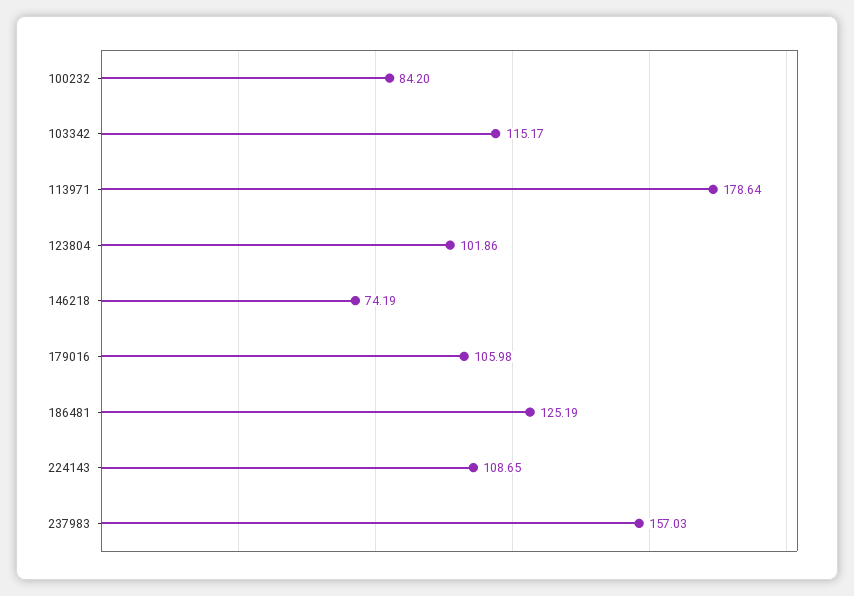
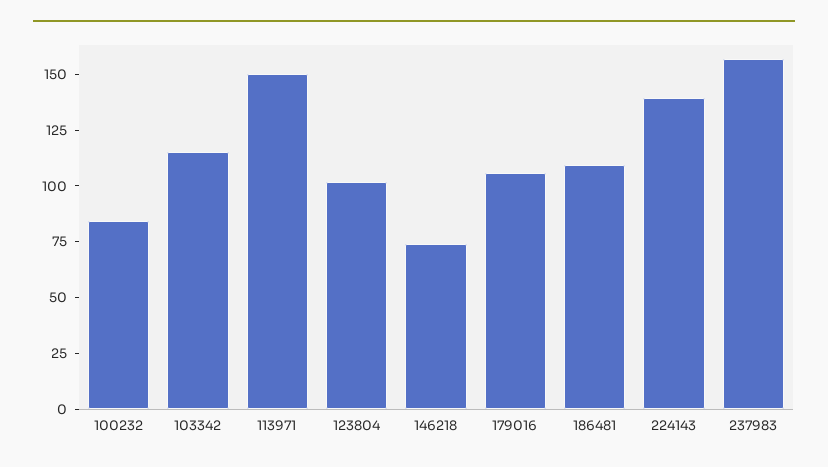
113971: 178.64 -> 150
186481: 125.19 -> 110
224143: 108.65 -> 140

